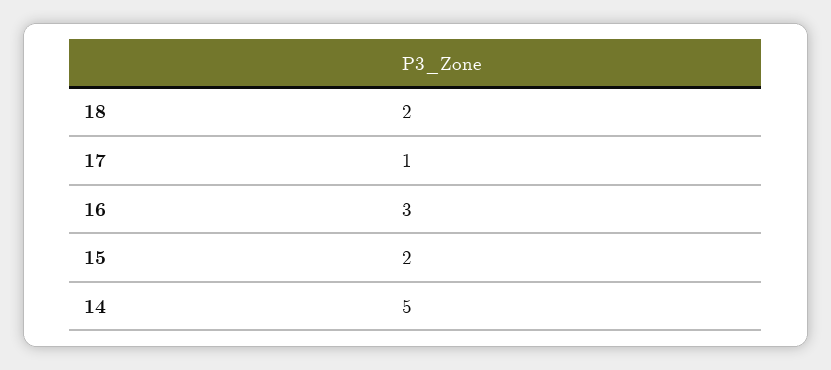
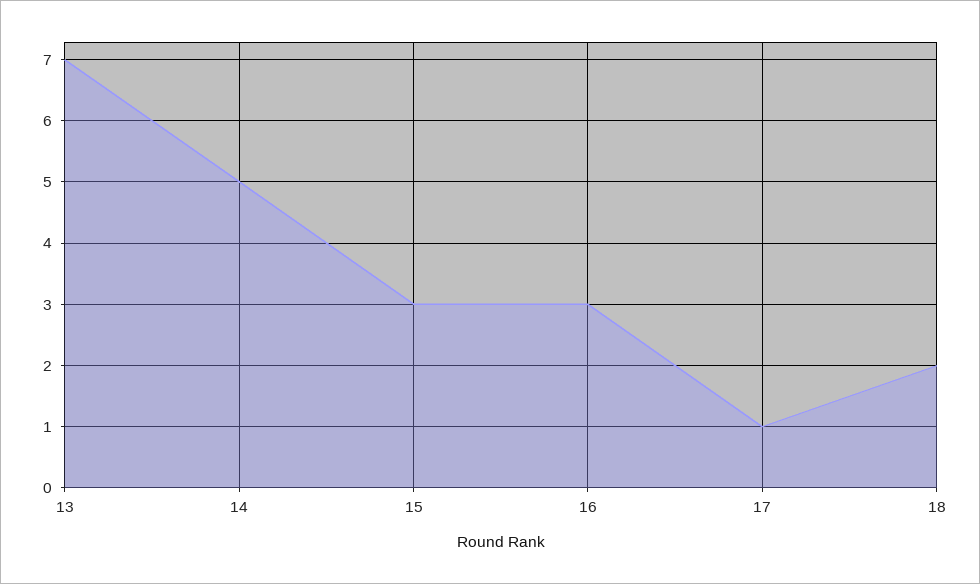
15: 2 -> 3
13: none -> 7

